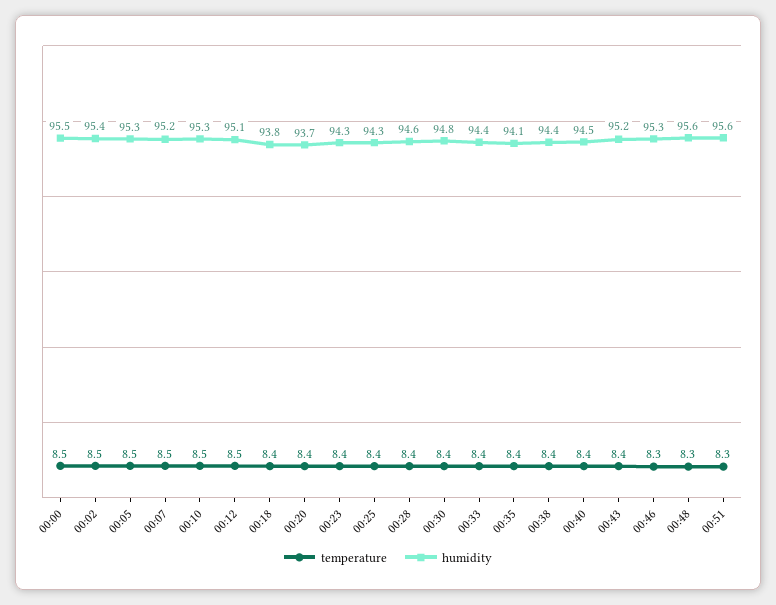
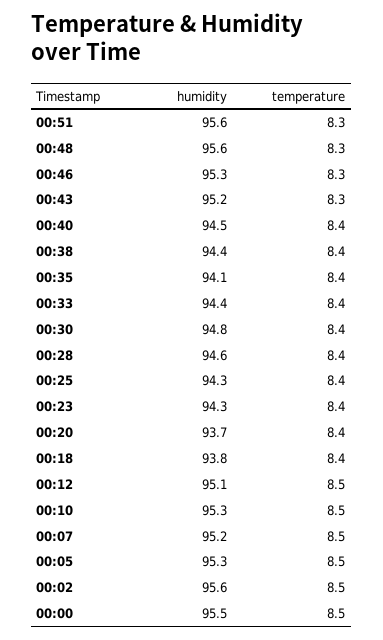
humidity, 00:02: 95.4 -> 95.6
temperature, 00:43: 8.4 -> 8.3

